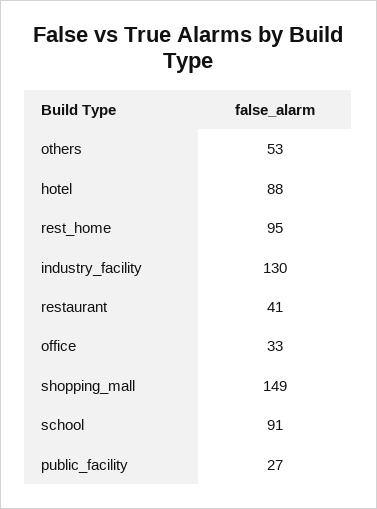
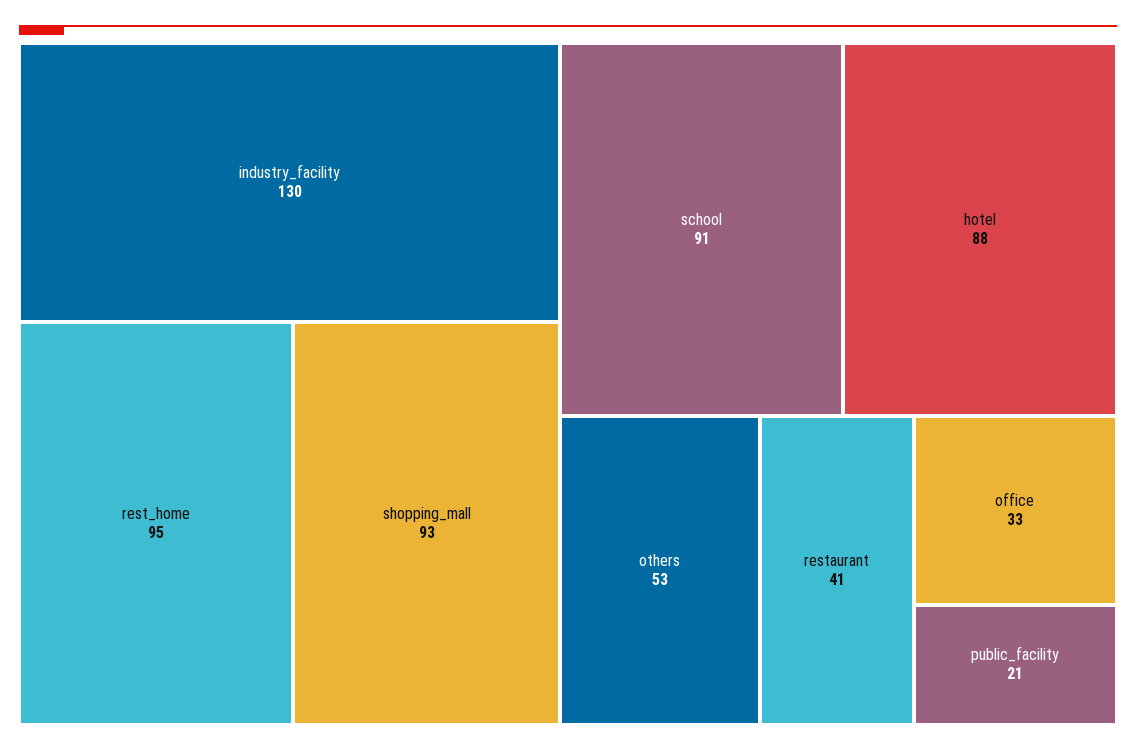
shopping_mall: 149 -> 93
public_facility: 27 -> 21

